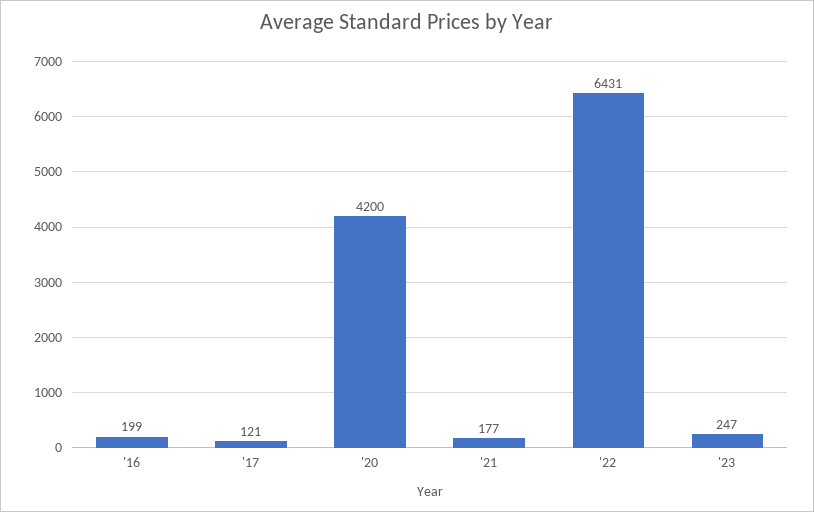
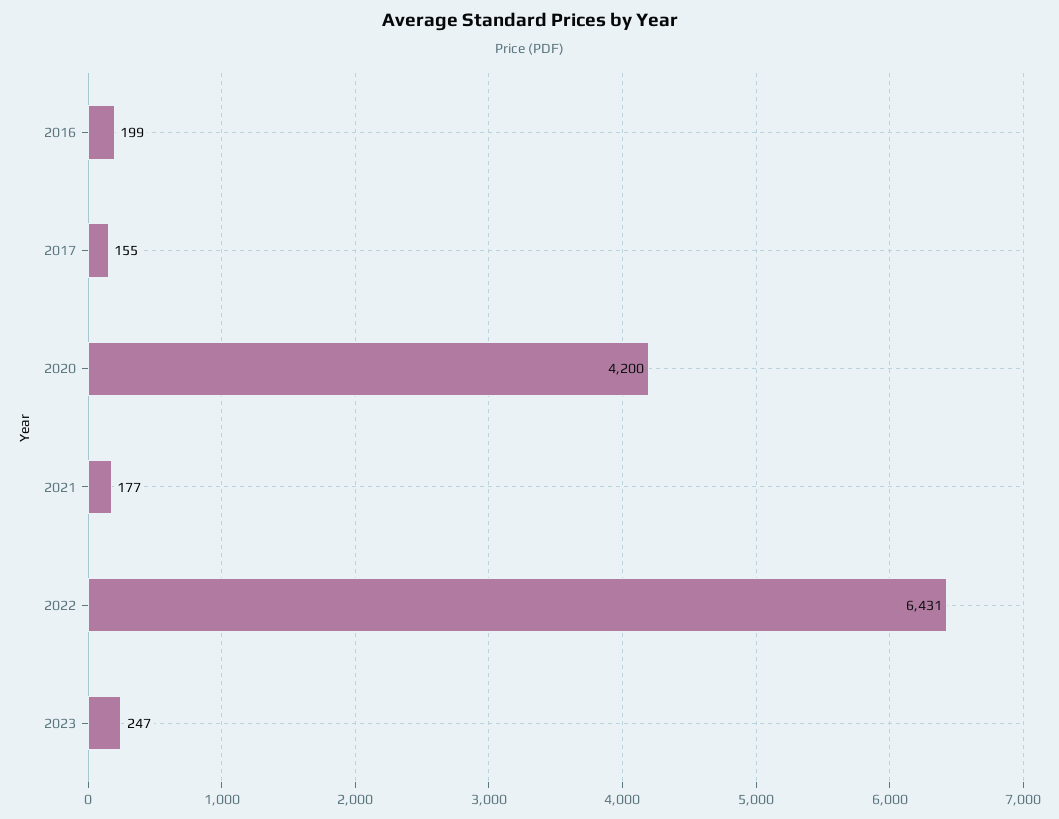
'17: 121 -> 155

